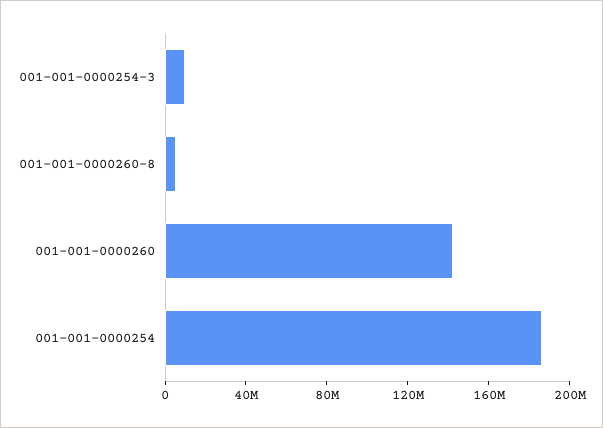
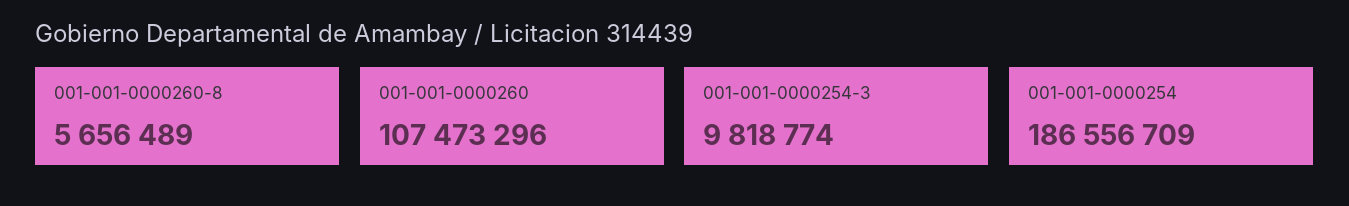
001-001-0000260: 140000000 -> 107473296

